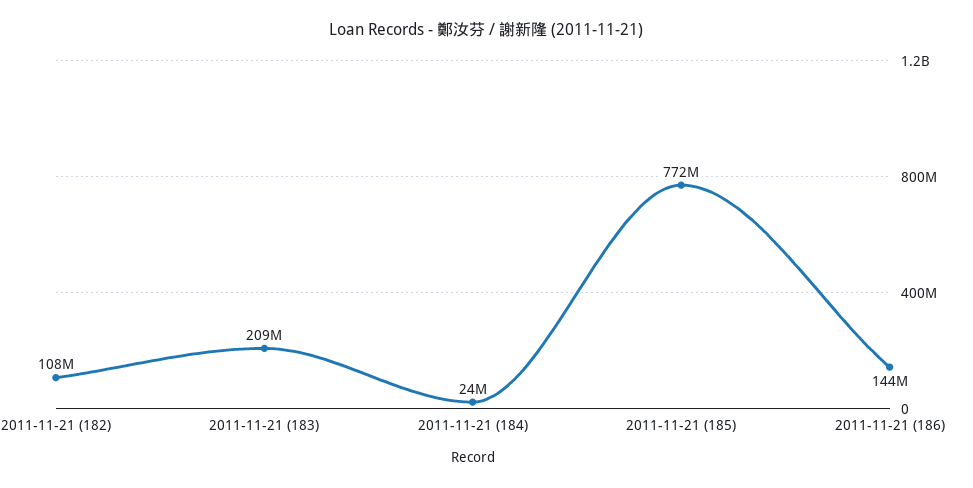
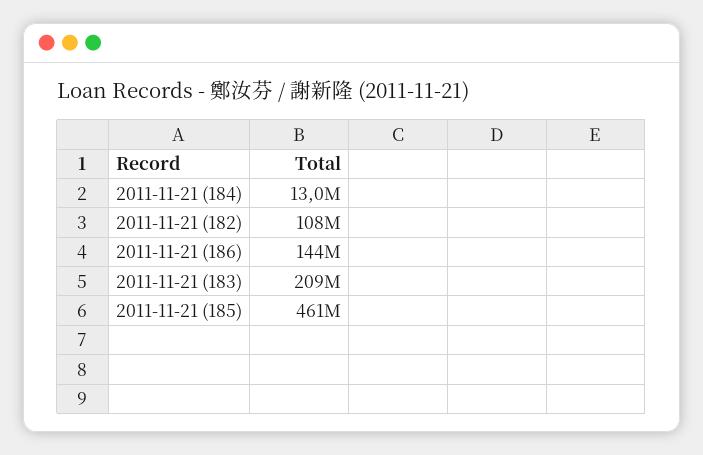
2011-11-21 (184): 24000000 -> 13000000
2011-11-21 (185): 772000000 -> 461000000

